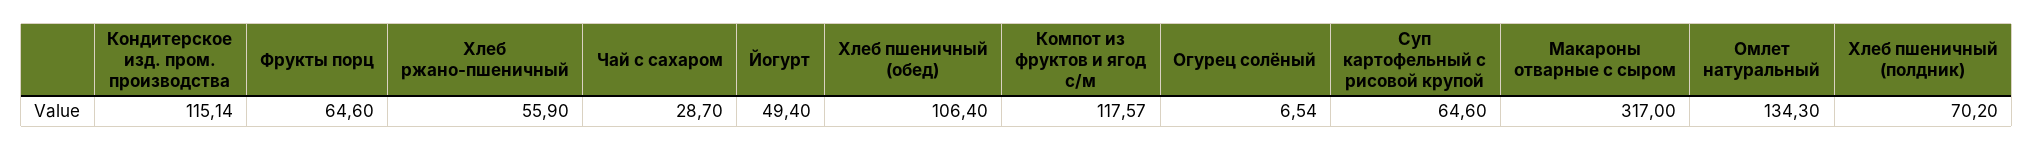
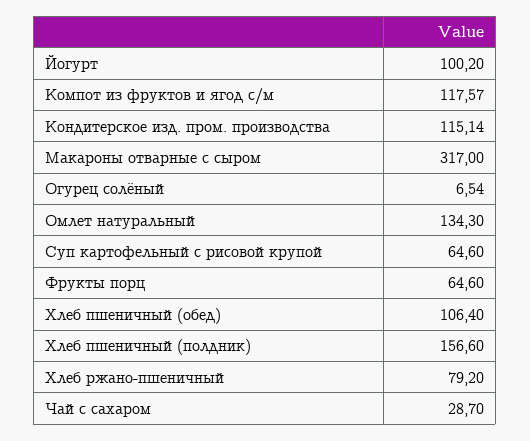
Хлеб ржано-пшеничный: 55.9 -> 79.2
Йогурт: 49.4 -> 100.2
Хлеб пшеничный (полдник): 70.2 -> 156.6

